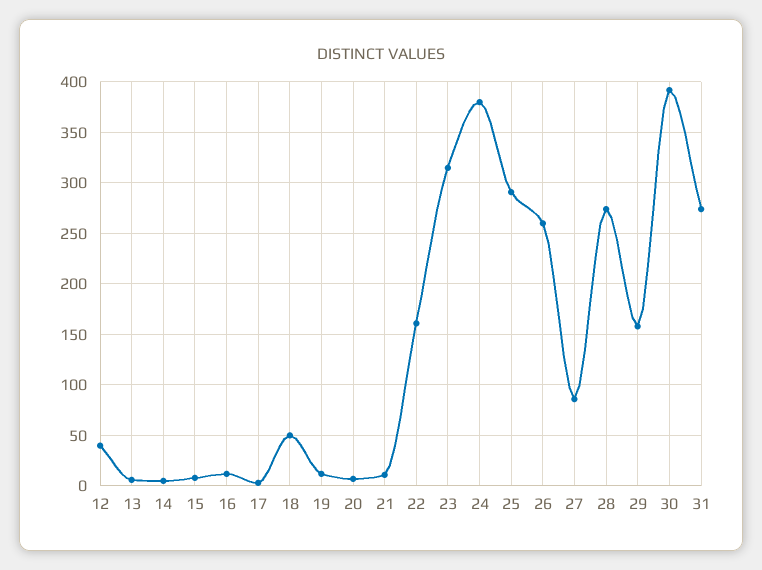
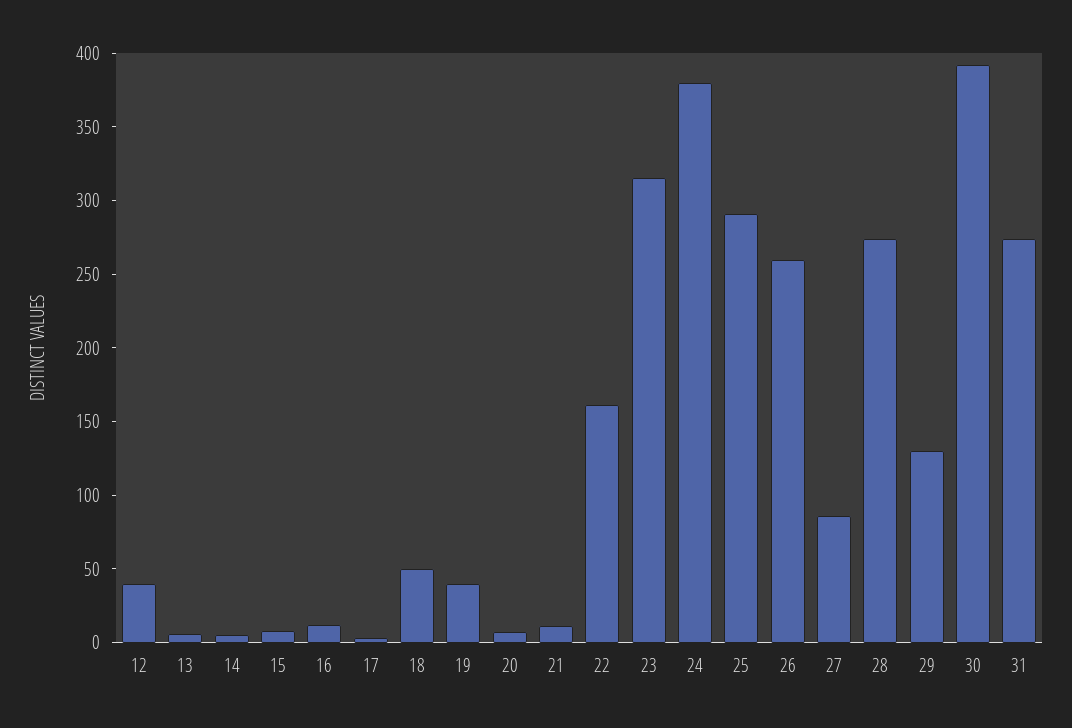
19: 10 -> 40
29: 160 -> 130

